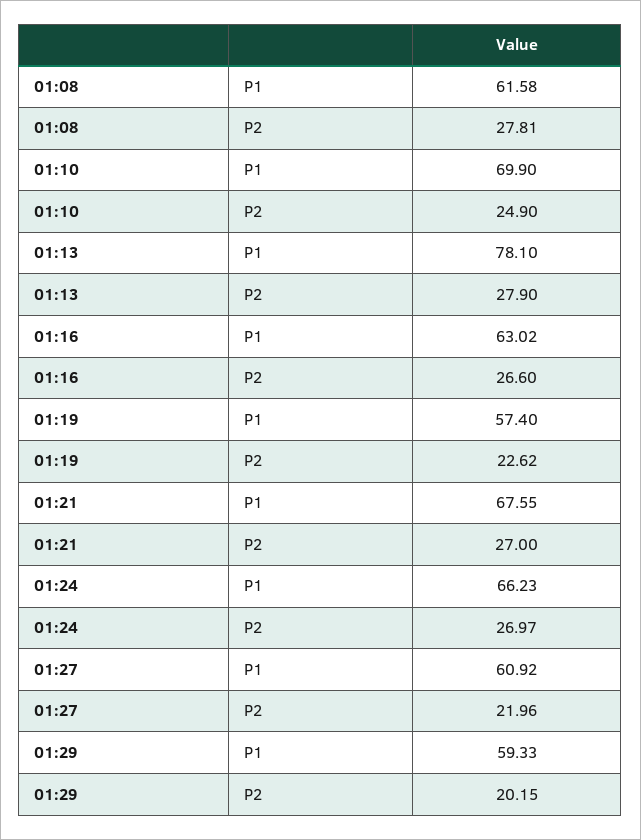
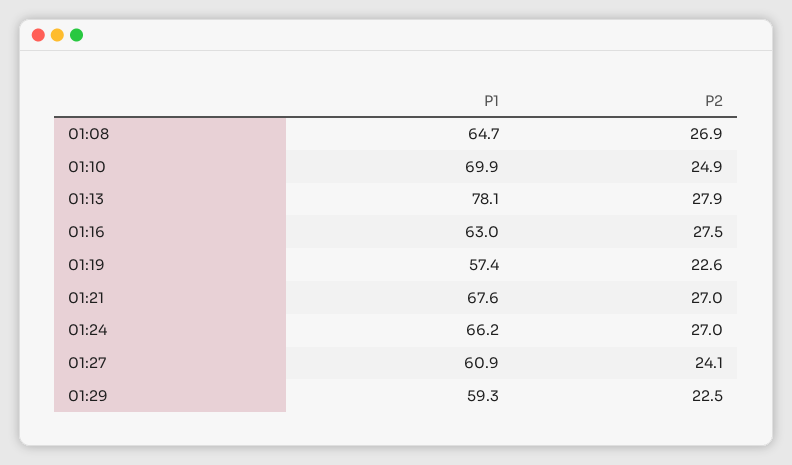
01:08, P1: 61.58 -> 64.7
01:08, P2: 27.81 -> 26.9
01:16, P2: 26.6 -> 27.5
01:27, P2: 21.96 -> 24.1
01:29, P2: 20.15 -> 22.5

